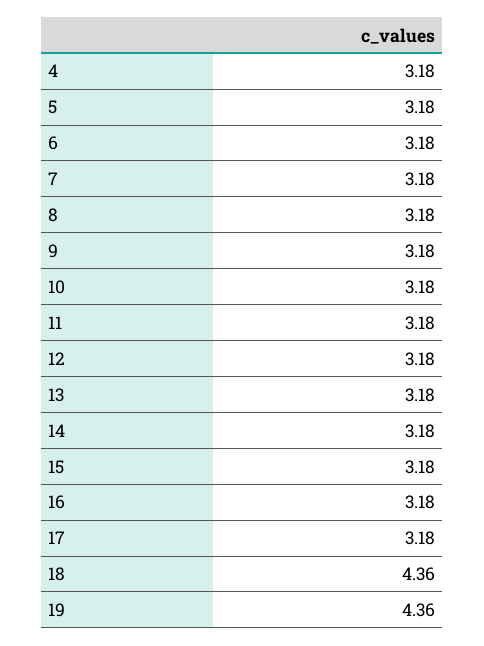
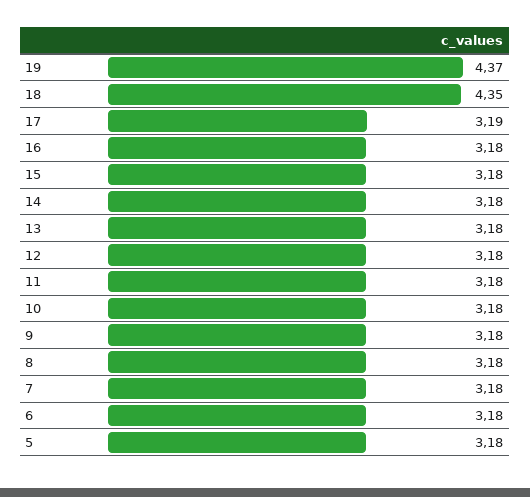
4: 3.18 -> none
17: 3.18 -> 3.19
18: 4.36 -> 4.35
19: 4.36 -> 4.37

